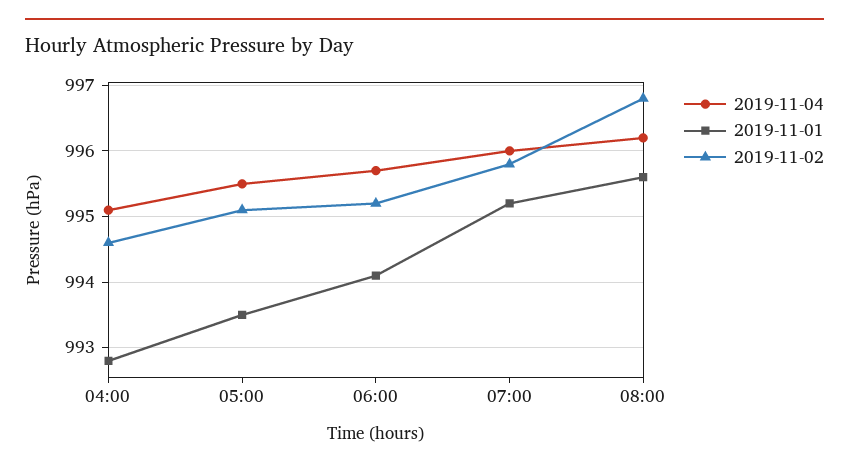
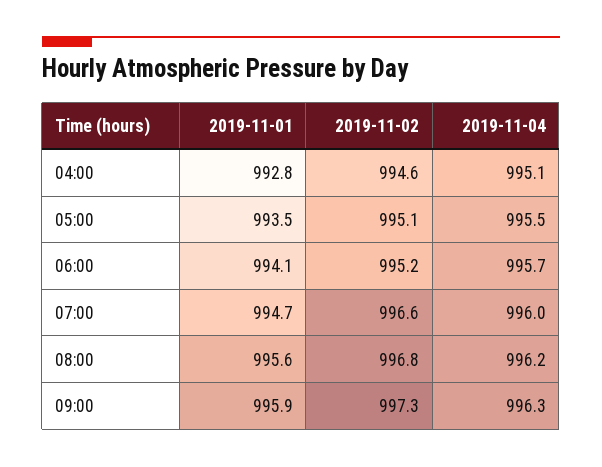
2019-11-01, 07:00: 995.2 -> 994.7
2019-11-02, 07:00: 995.8 -> 996.6
2019-11-01, 09:00: none -> 995.9
2019-11-02, 09:00: none -> 997.3
2019-11-04, 09:00: none -> 996.3

